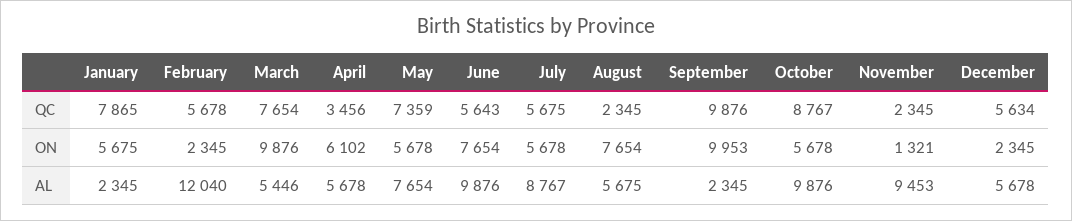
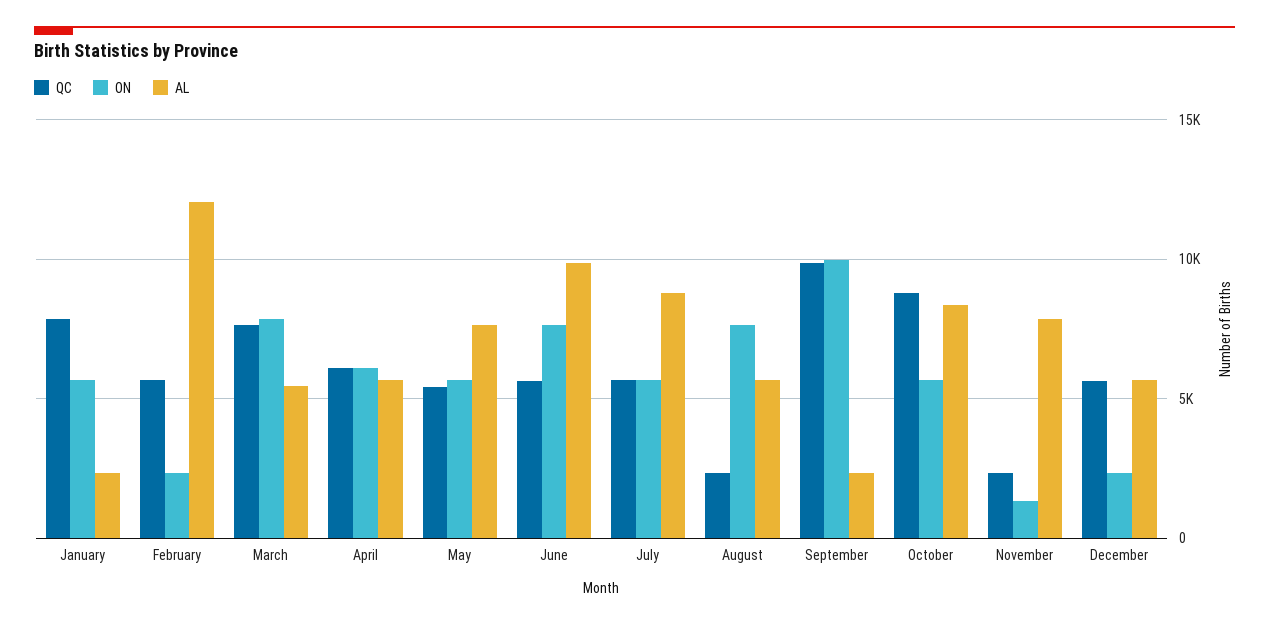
QC, April: 3456 -> 6000
QC, May: 7359 -> 5500
ON, March: 9876 -> 8000
AL, October: 9876 -> 8500
AL, November: 9453 -> 8000

